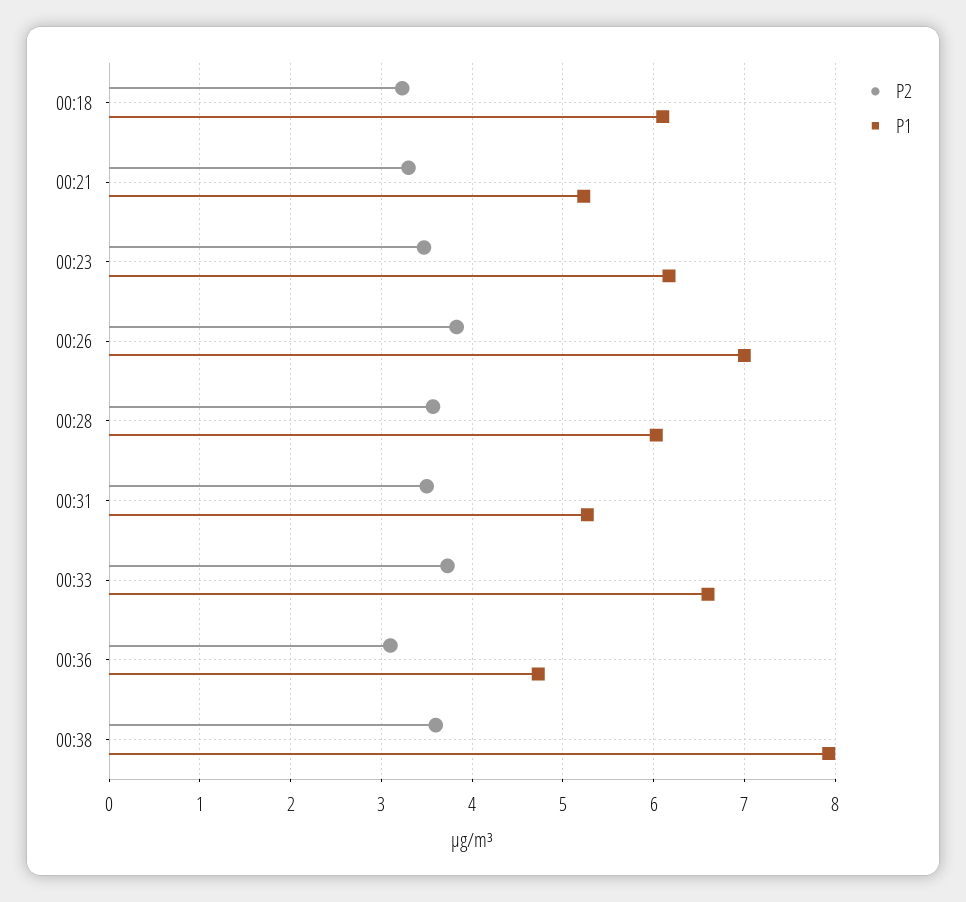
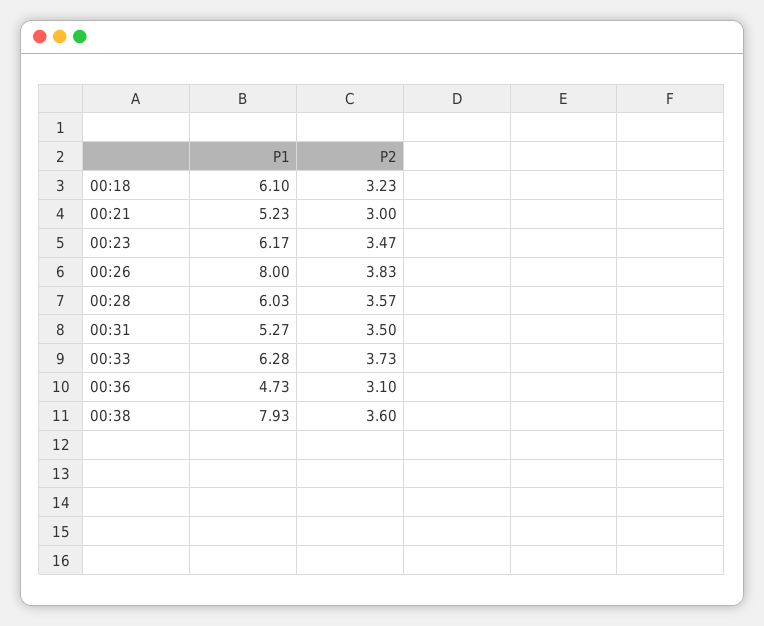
P2, 00:21: 3.3 -> 3
P1, 00:26: 7 -> 8
P1, 00:33: 6.6 -> 6.28

